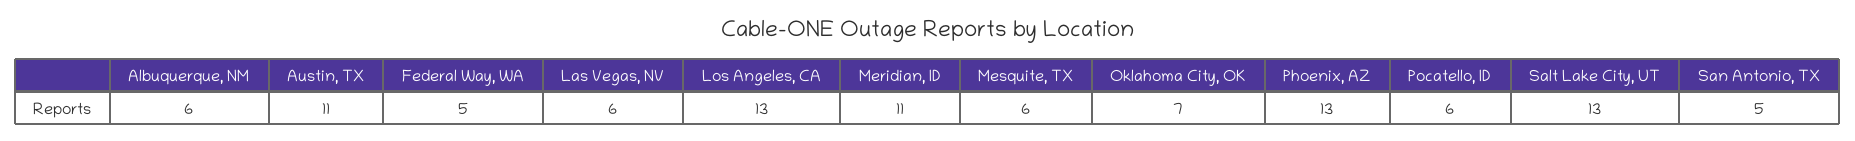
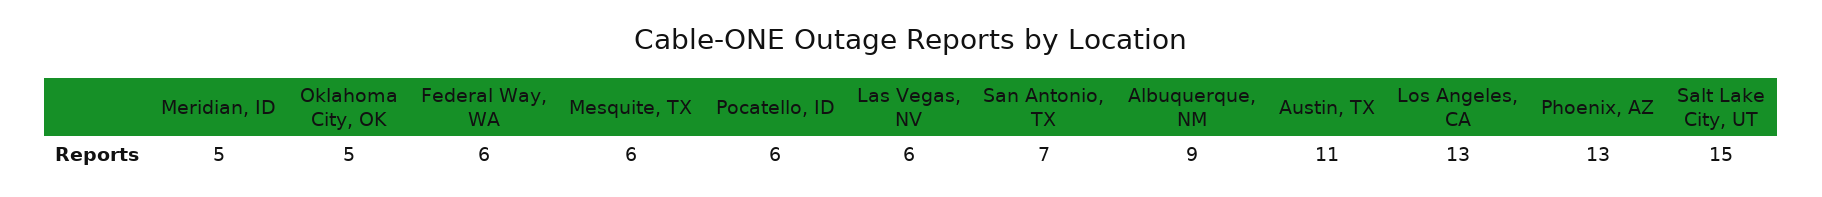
Albuquerque, NM: 6 -> 9
Federal Way, WA: 5 -> 6
Meridian, ID: 11 -> 5
Oklahoma City, OK: 7 -> 5
Salt Lake City, UT: 13 -> 15
San Antonio, TX: 5 -> 7

